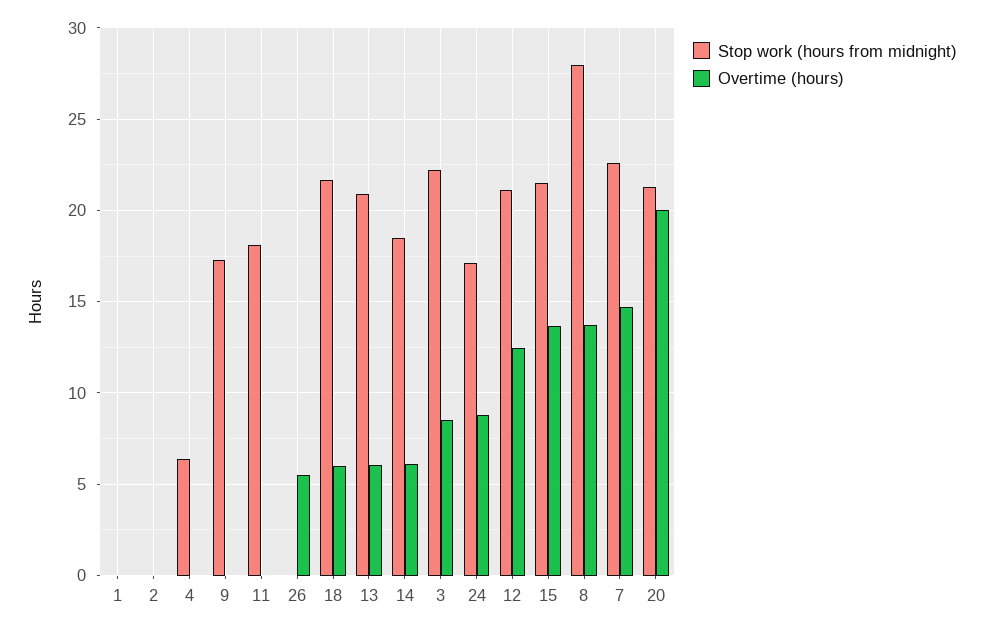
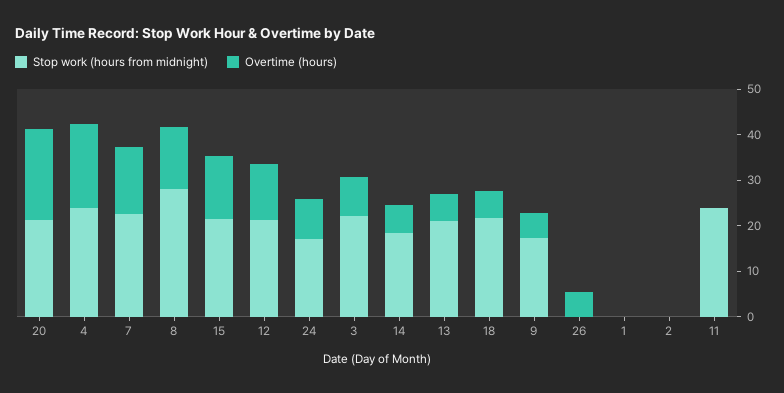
Stop work (hours from midnight), 4: 6.5 -> 24
Overtime (hours), 4: 0 -> 18
Overtime (hours), 9: 0 -> 6
Stop work (hours from midnight), 11: 18 -> 24

